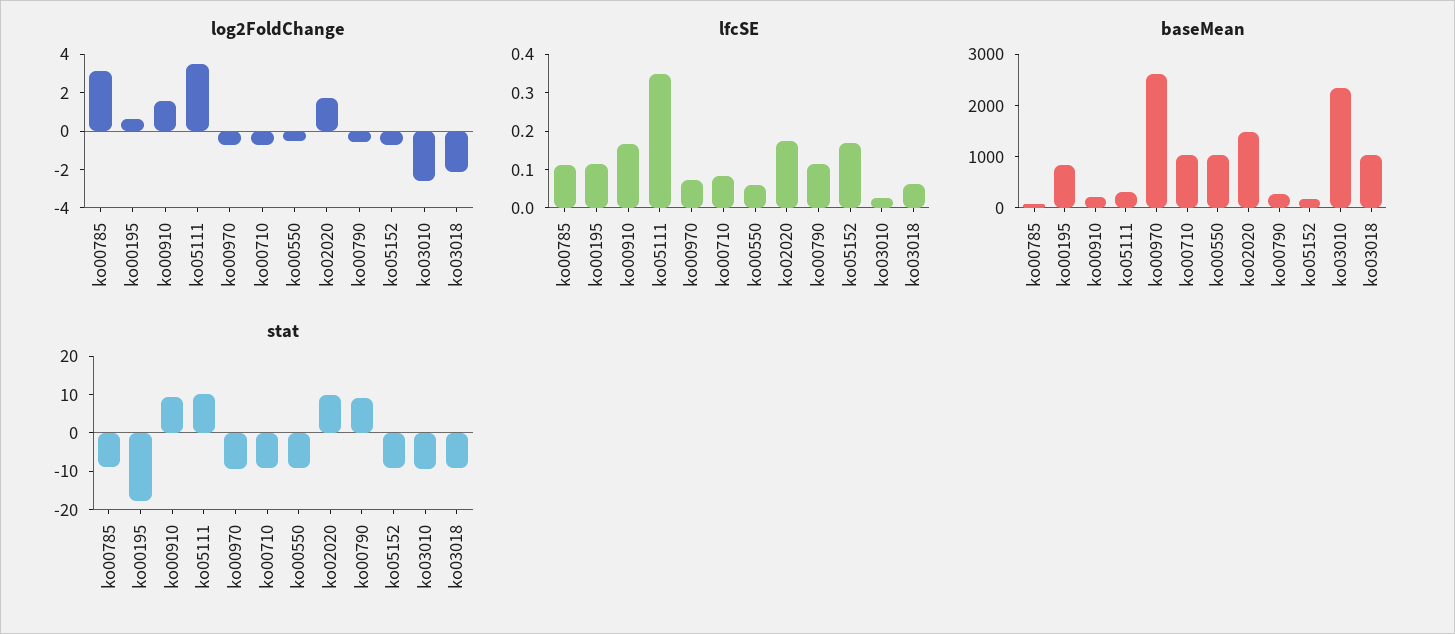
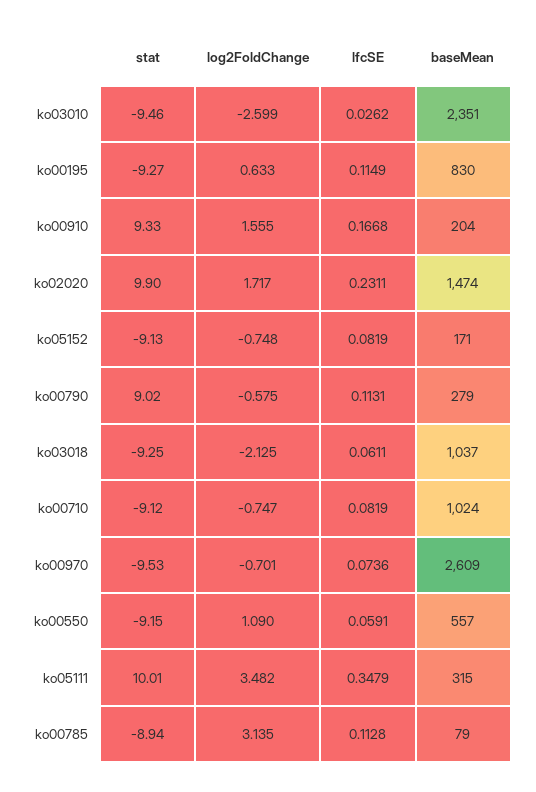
log2FoldChange, ko00550: -0.5 -> 1.09
lfcSE, ko02020: 0.175 -> 0.2311
lfcSE, ko05152: 0.175 -> 0.0819
baseMean, ko00550: 1000 -> 557
stat, ko00195: -17.5 -> -9.27

